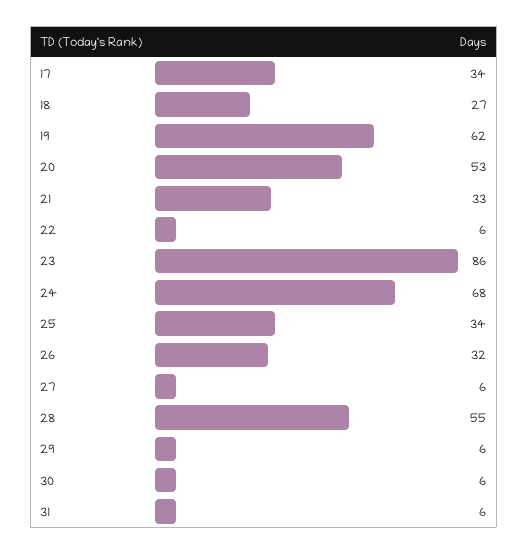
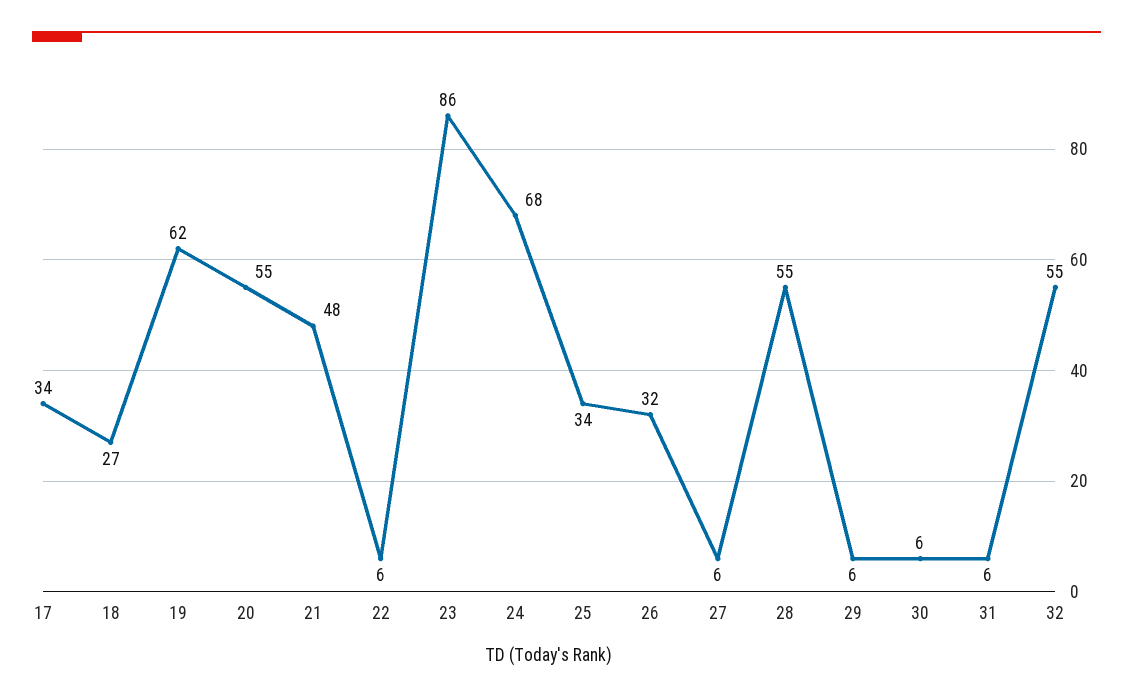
20: 53 -> 55
21: 33 -> 48
32: none -> 55

